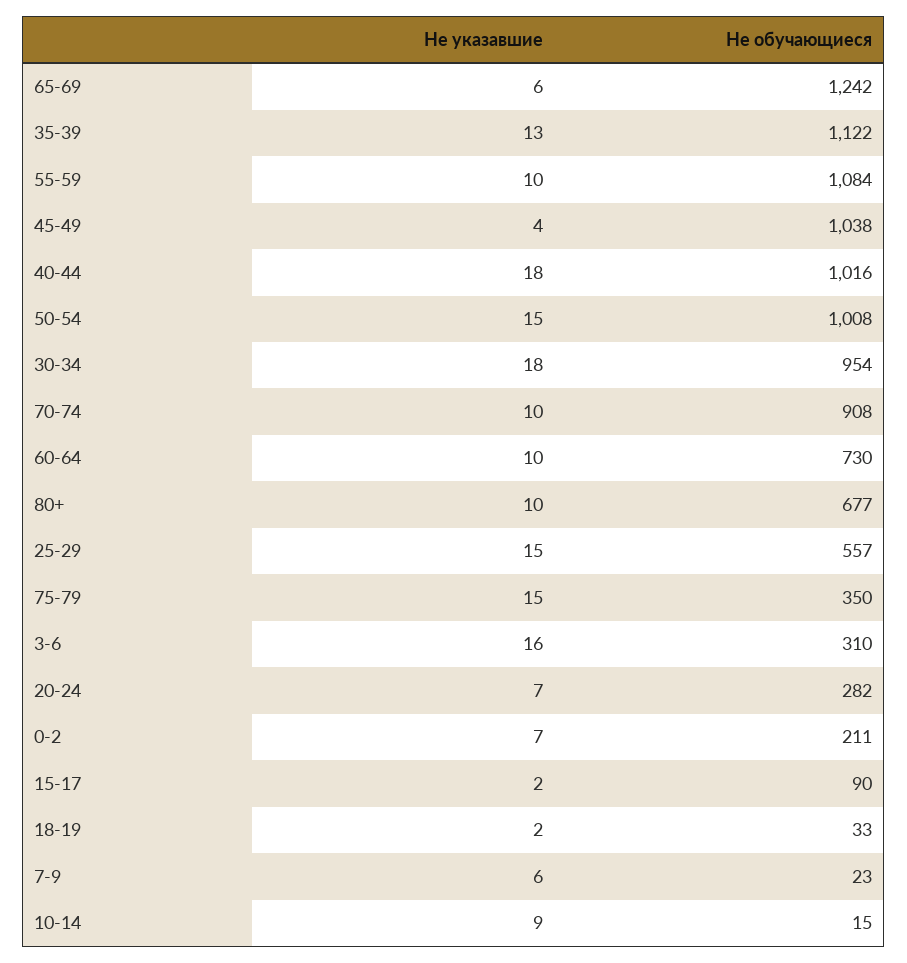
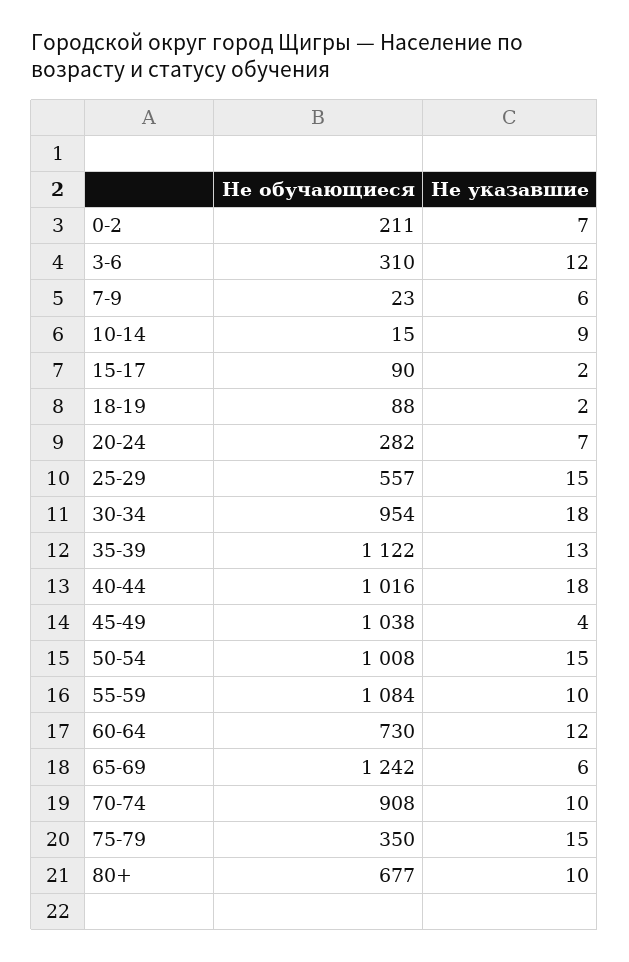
Не указавшие, 60-64: 10 -> 12
Не указавшие, 3-6: 16 -> 12
Не обучающиеся, 18-19: 33 -> 88

